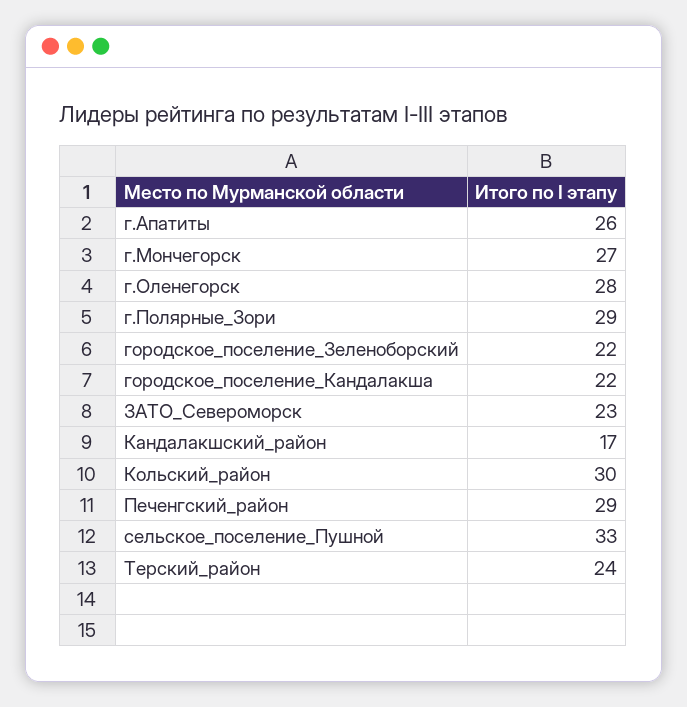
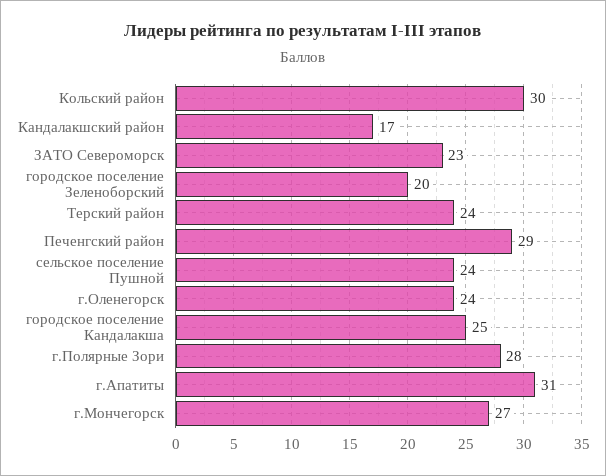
г.Апатиты: 26 -> 31
г.Оленегорск: 28 -> 24
г.Полярные_Зори: 29 -> 28
городское_поселение_Зеленоборский: 22 -> 20
городское_поселение_Кандалакша: 22 -> 25
сельское_поселение_Пушной: 33 -> 24

